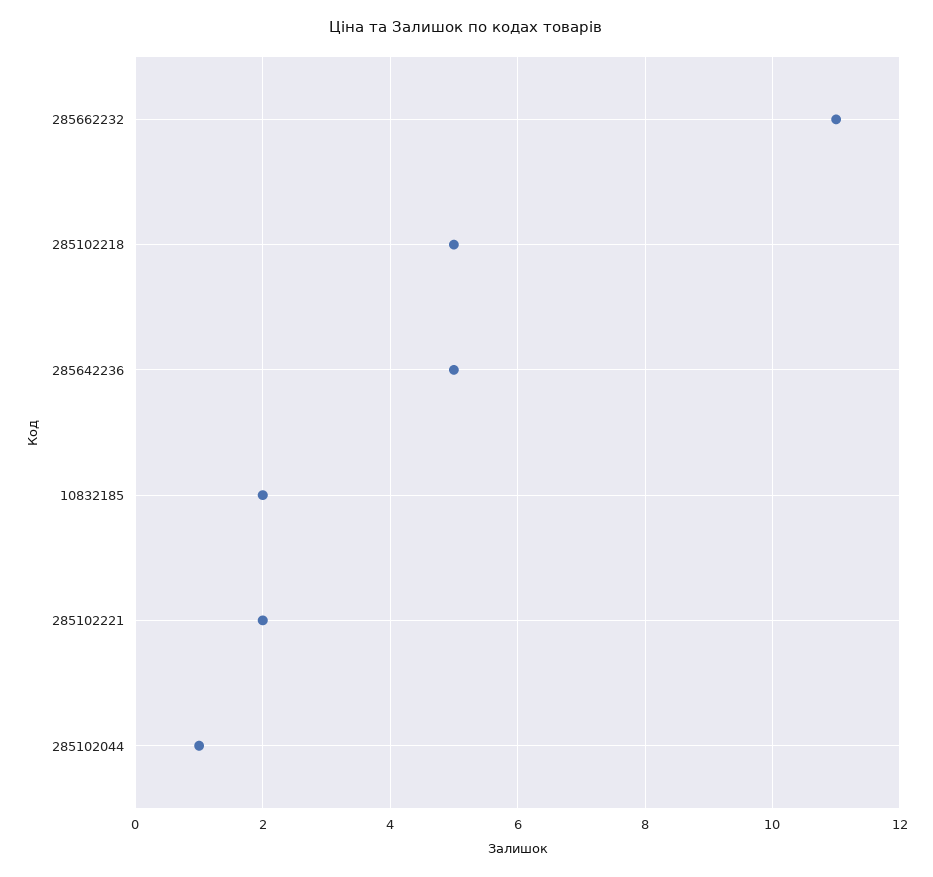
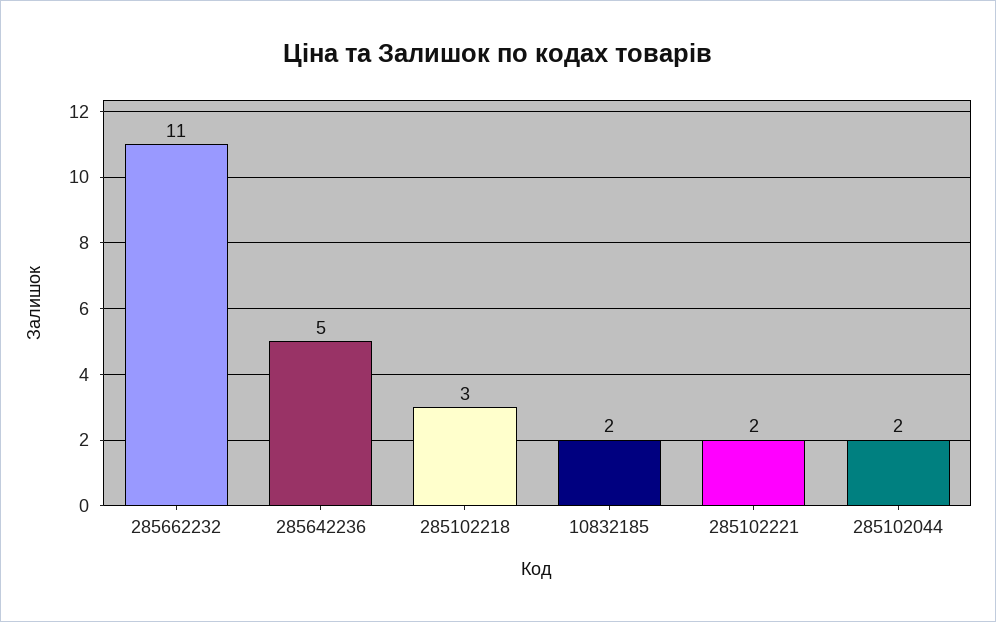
285102218: 5 -> 3
285102044: 1 -> 2

